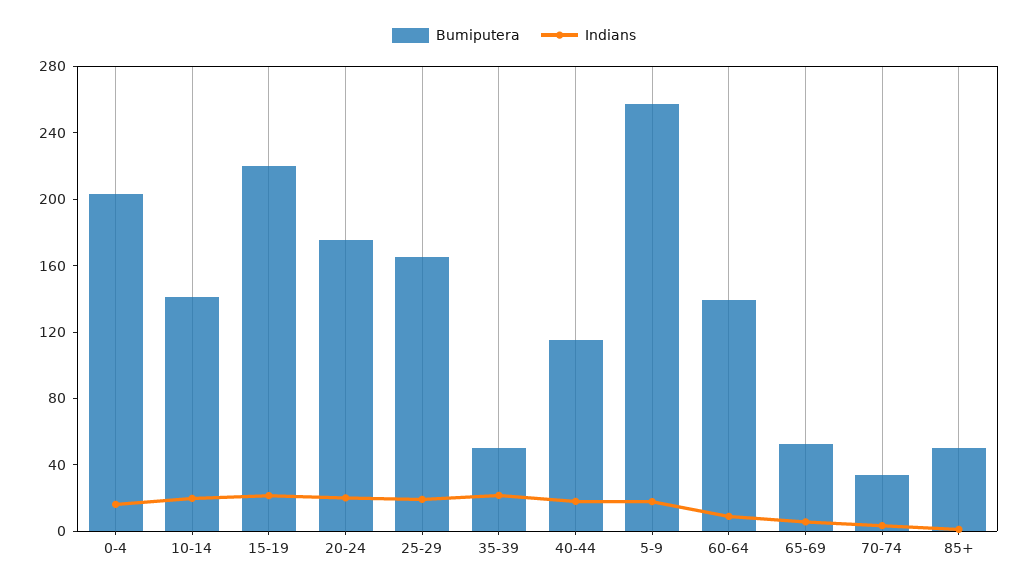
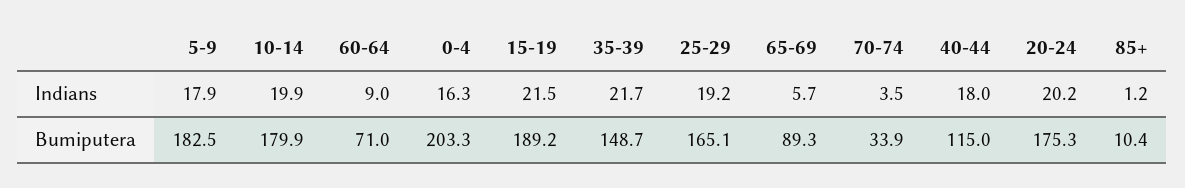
Bumiputera, 10-14: 140 -> 179.9
Bumiputera, 15-19: 220 -> 189.2
Bumiputera, 35-39: 50 -> 148.7
Bumiputera, 5-9: 260 -> 182.5
Bumiputera, 60-64: 140 -> 71
Bumiputera, 65-69: 50 -> 89.3
Bumiputera, 85+: 50 -> 10.4

